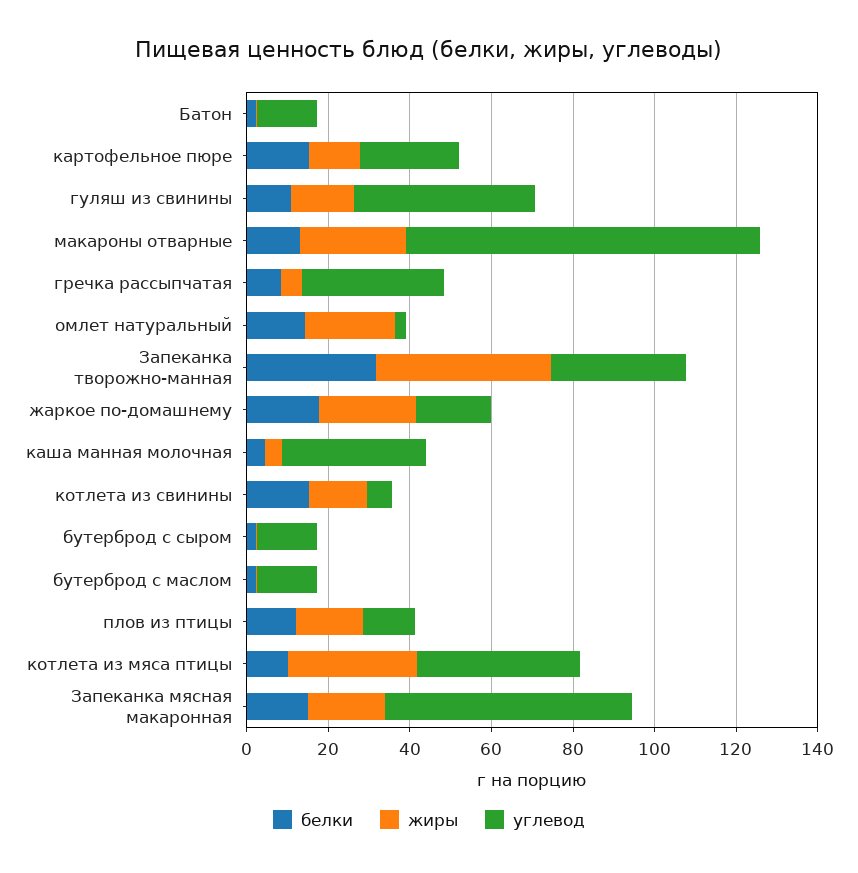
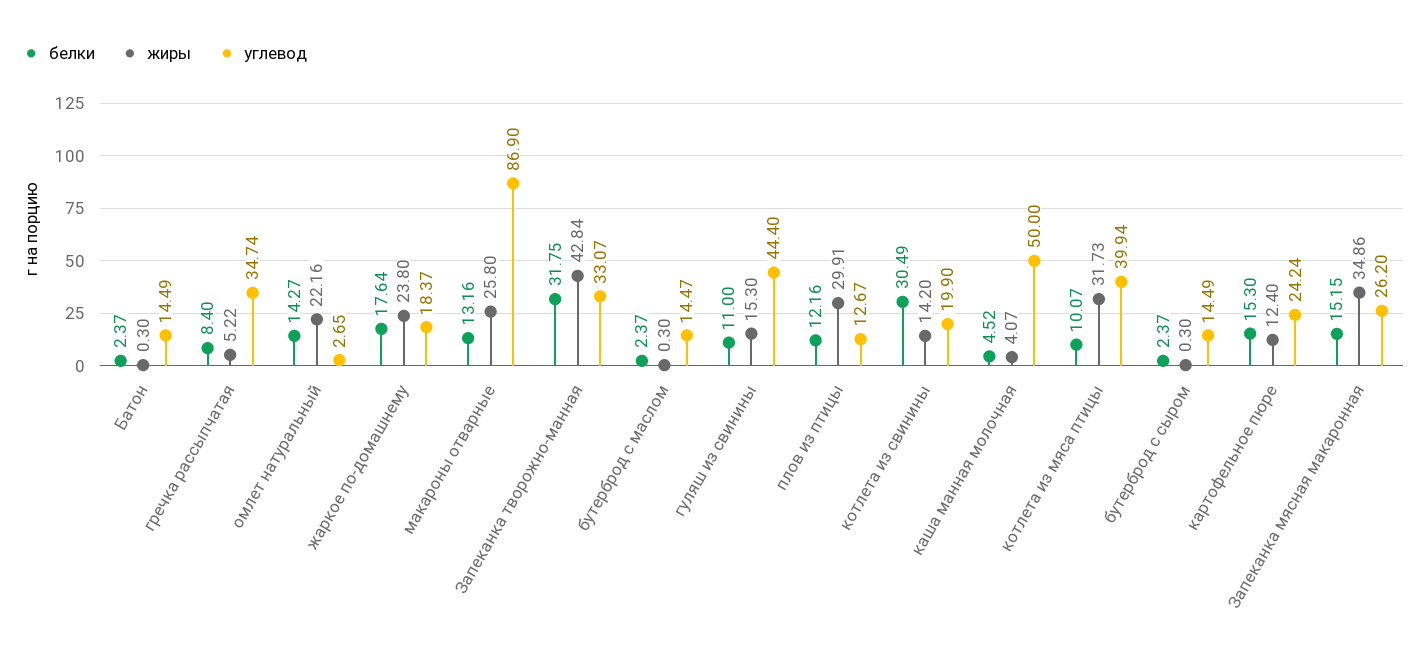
углевод, каша манная молочная: 35 -> 50
белки, котлета из свинины: 15 -> 30.49
углевод, котлета из свинины: 5 -> 19.9
жиры, плов из птицы: 15 -> 29.91
жиры, Запеканка мясная макаронная: 20 -> 34.86
углевод, Запеканка мясная макаронная: 60 -> 26.2

